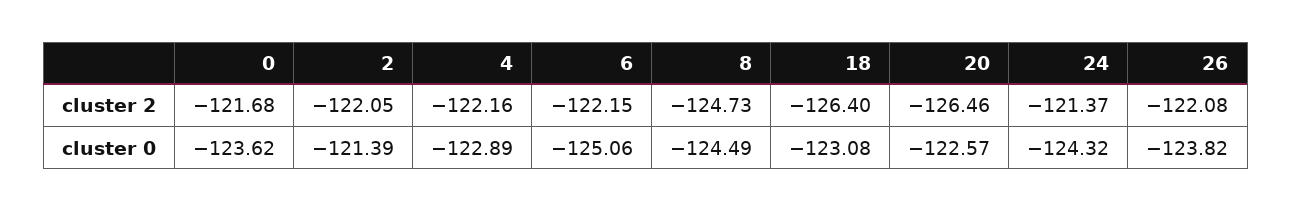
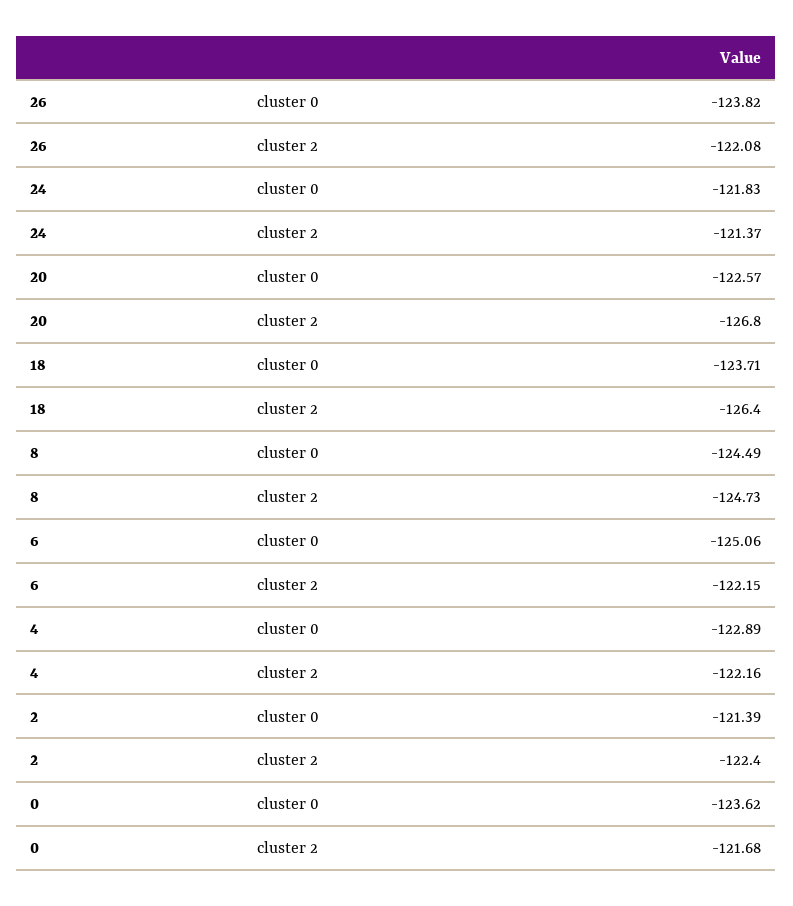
2, cluster 2: -122.05 -> -122.4
20, cluster 2: -126.46 -> -126.8
18, cluster 0: -123.08 -> -123.71
24, cluster 0: -124.32 -> -121.83

